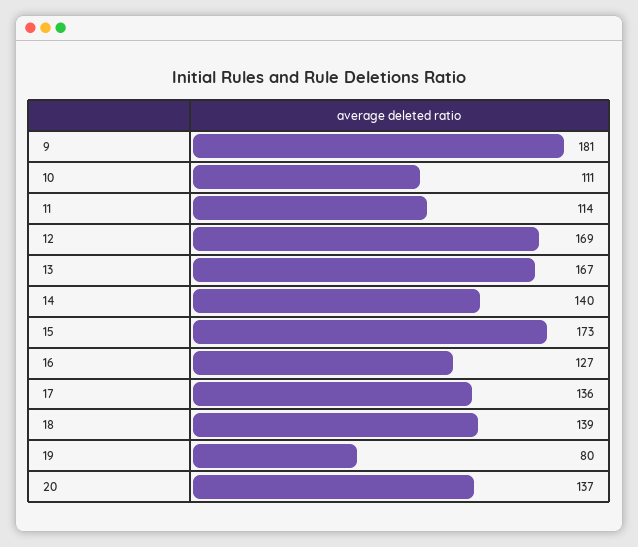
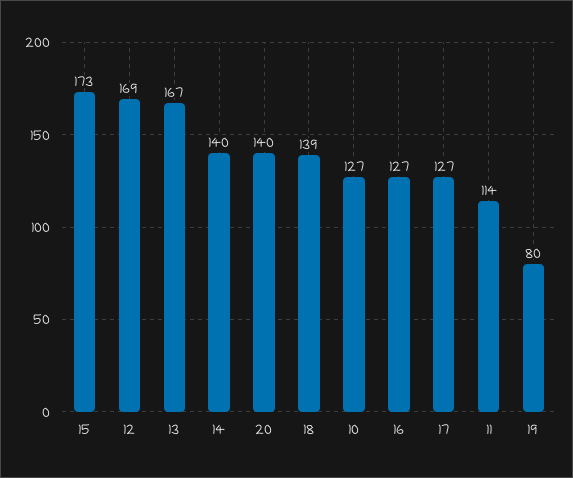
9: 181 -> none
10: 111 -> 127
17: 136 -> 127
20: 137 -> 140

